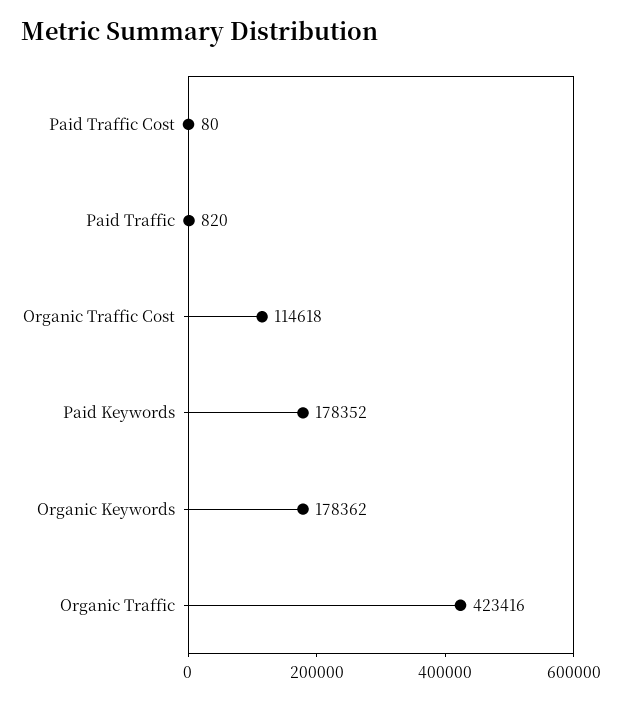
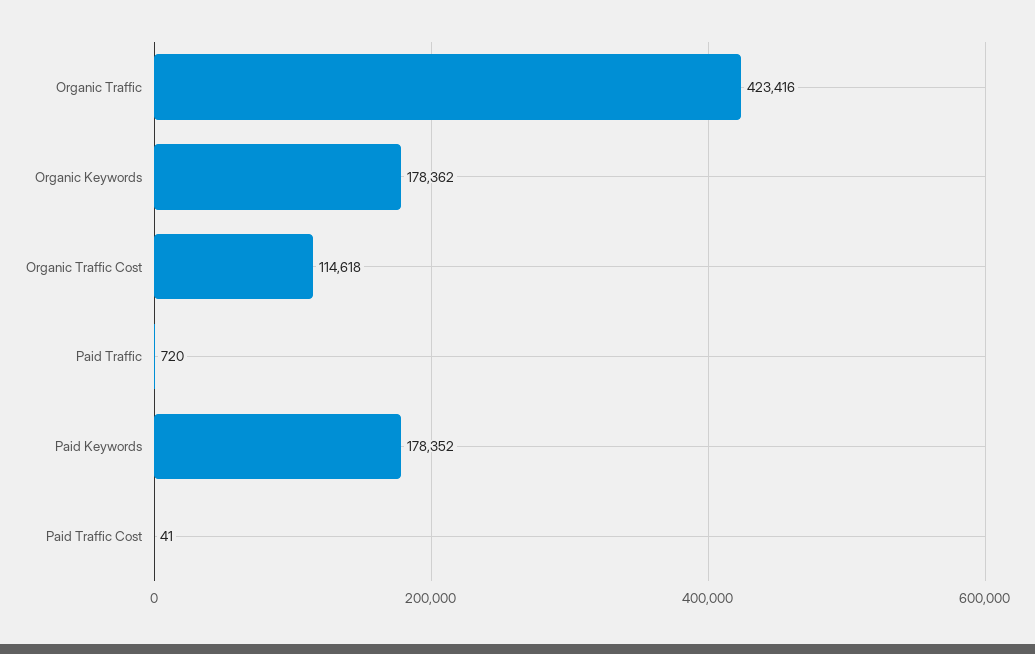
Paid Traffic Cost: 80 -> 41
Paid Traffic: 820 -> 720

